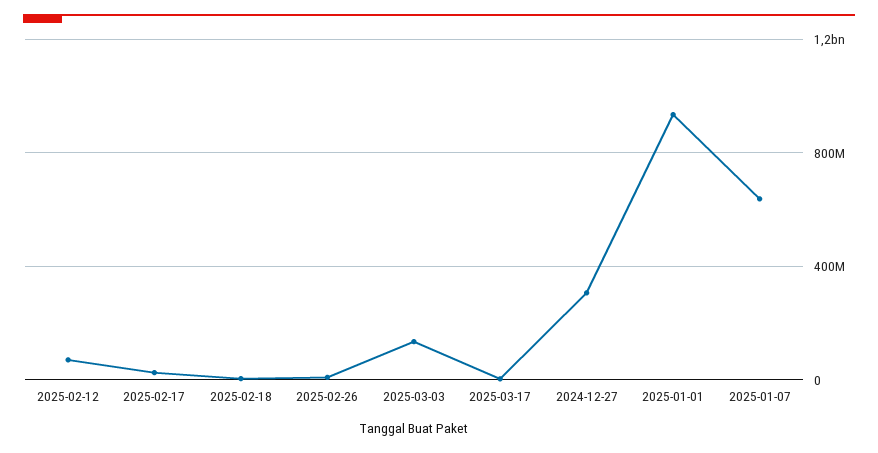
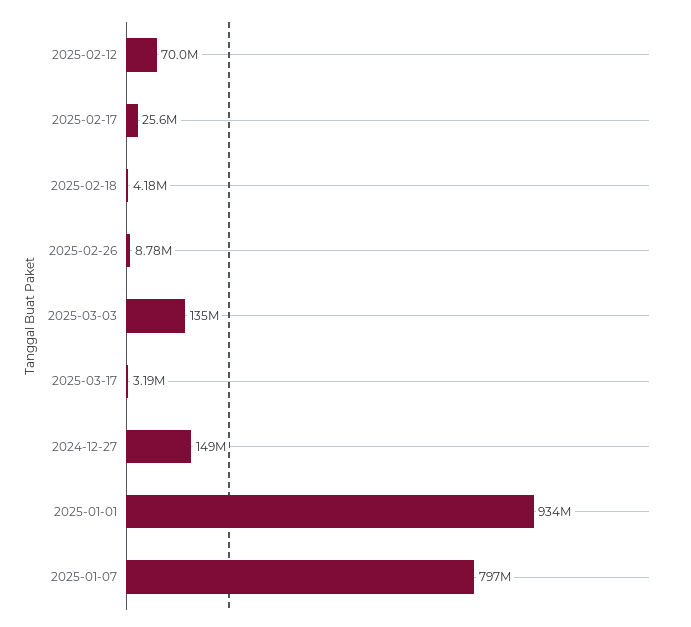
2024-12-27: 300000000 -> 149000000
2025-01-07: 650000000 -> 797000000

